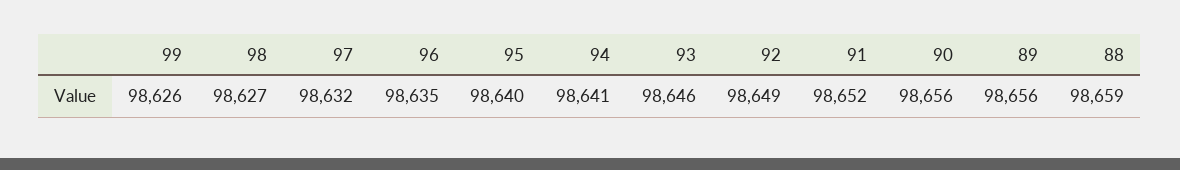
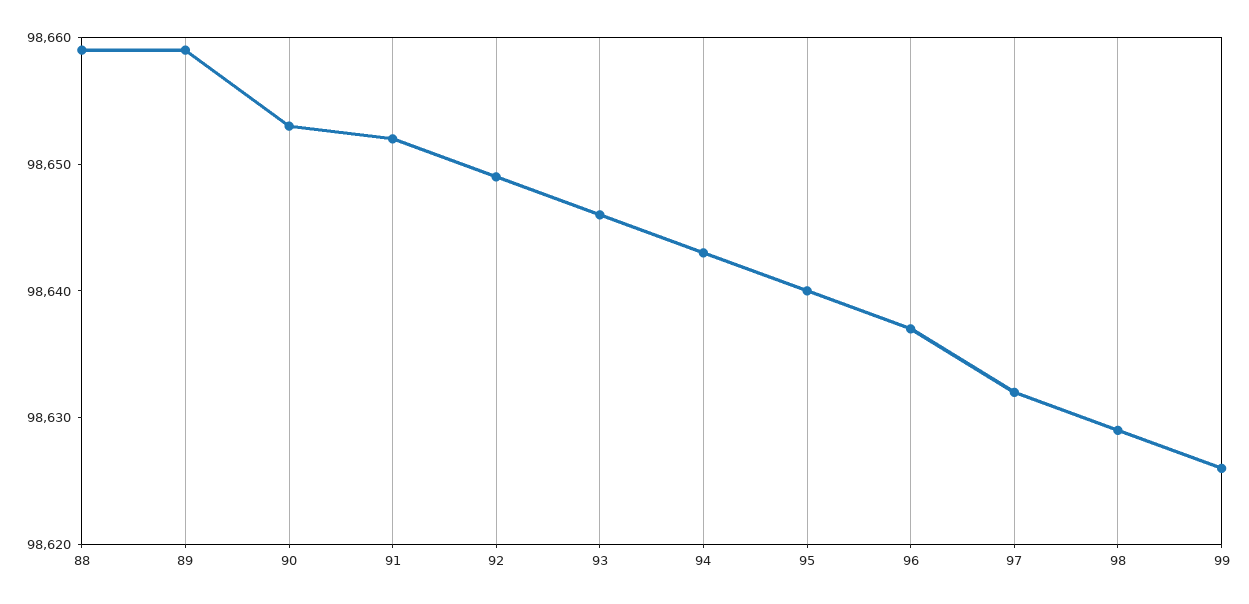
98: 98627 -> 98629
96: 98635 -> 98637
94: 98641 -> 98643
90: 98656 -> 98653
89: 98656 -> 98659

